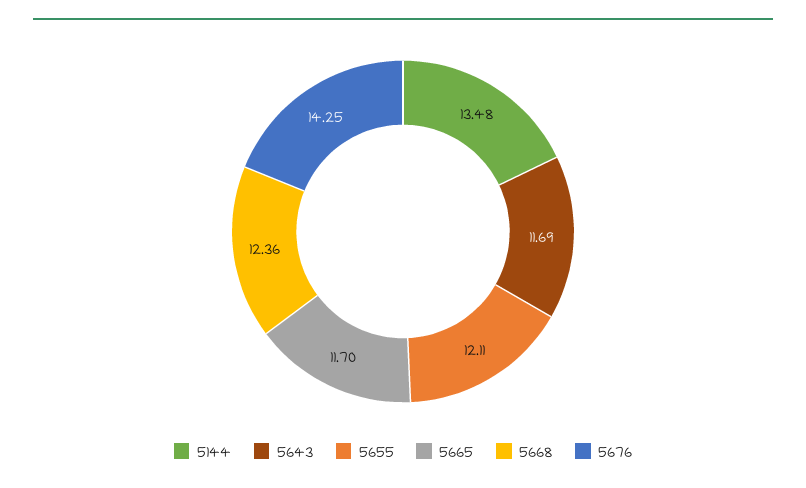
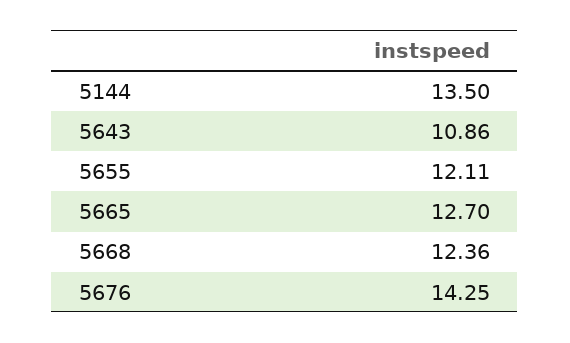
5144: 13.48 -> 13.5
5643: 11.69 -> 10.86
5665: 11.7 -> 12.7

